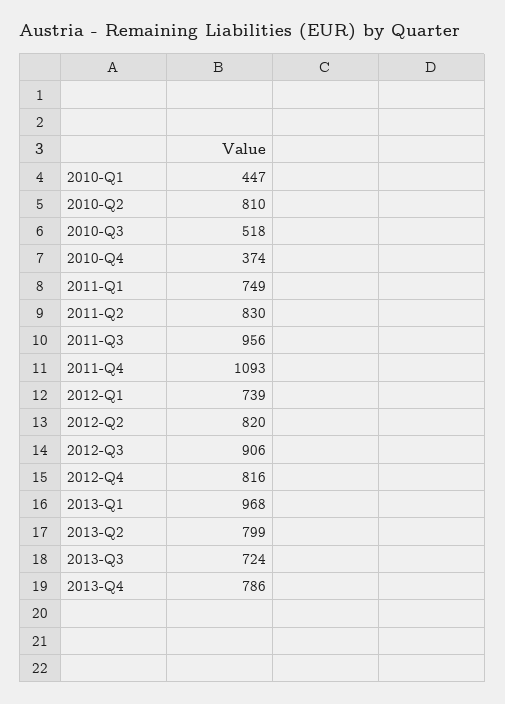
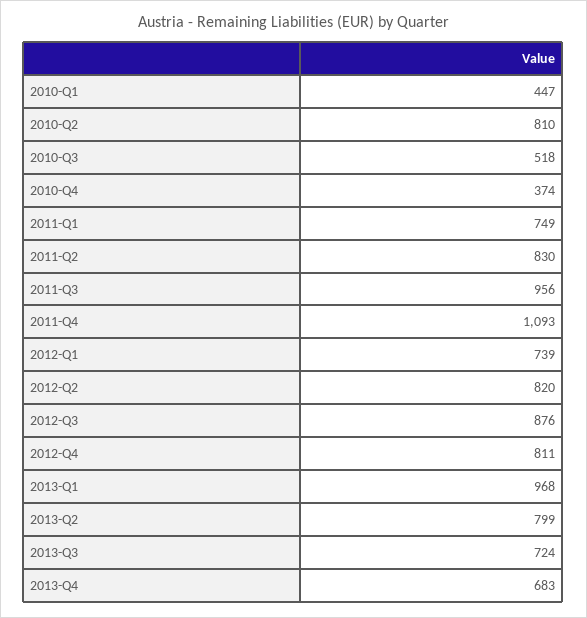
2012-Q3: 906 -> 876
2012-Q4: 816 -> 811
2013-Q4: 786 -> 683

